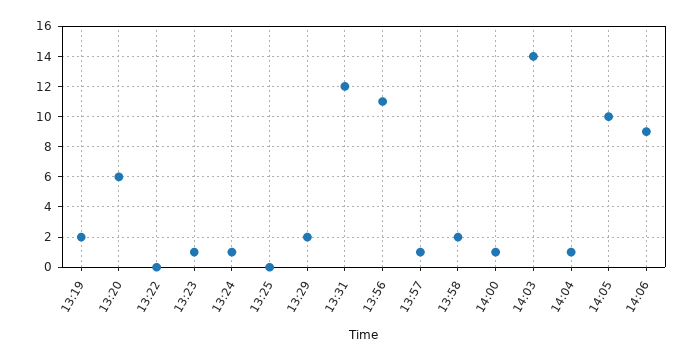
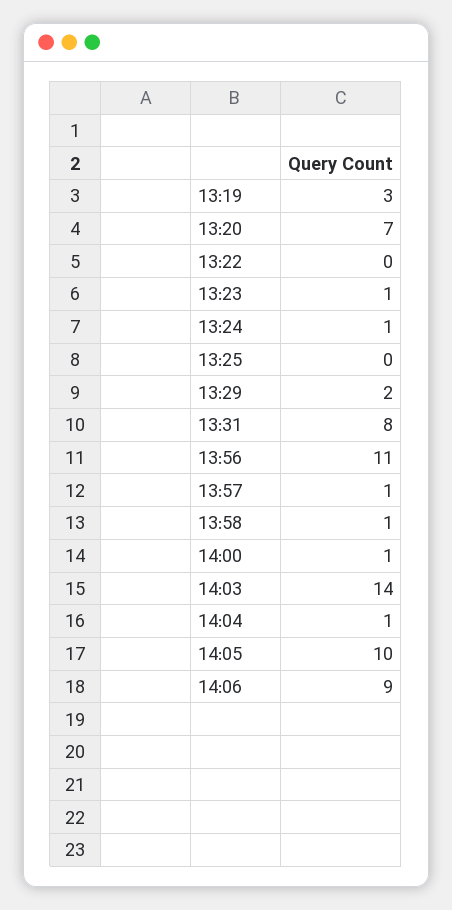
13:19: 2 -> 3
13:20: 6 -> 7
13:31: 12 -> 8
13:58: 2 -> 1

